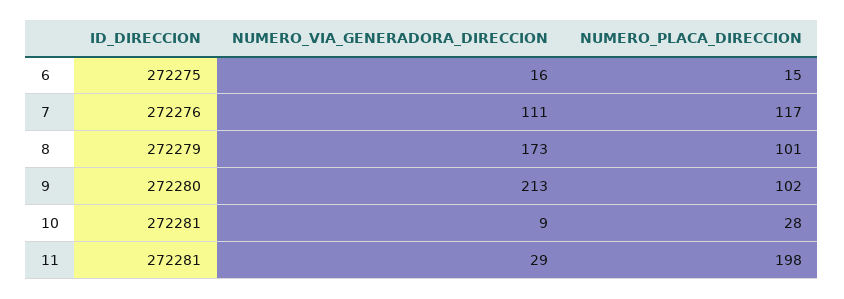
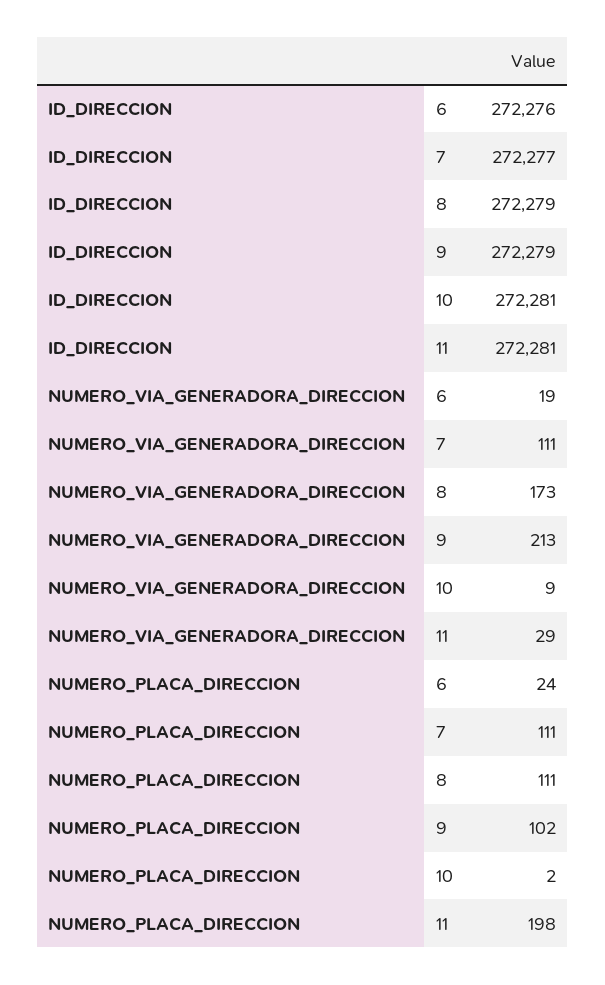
ID_DIRECCION, 6: 272275 -> 272276
NUMERO_VIA_GENERADORA_DIRECCION, 6: 16 -> 19
NUMERO_PLACA_DIRECCION, 6: 15 -> 24
ID_DIRECCION, 7: 272276 -> 272277
NUMERO_PLACA_DIRECCION, 7: 117 -> 111
NUMERO_PLACA_DIRECCION, 8: 101 -> 111
ID_DIRECCION, 9: 272280 -> 272279
NUMERO_PLACA_DIRECCION, 10: 28 -> 2

